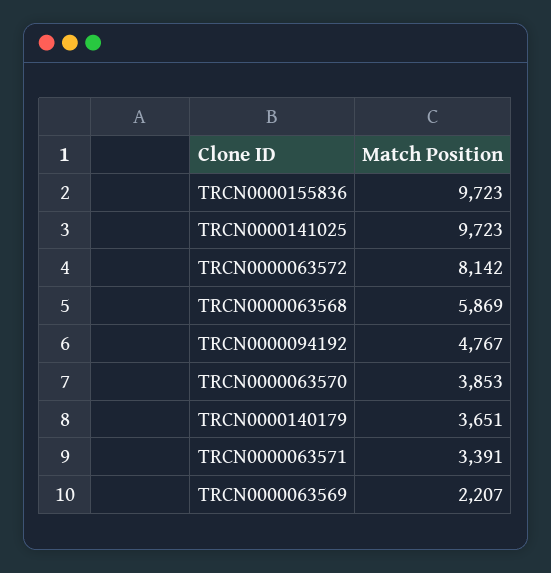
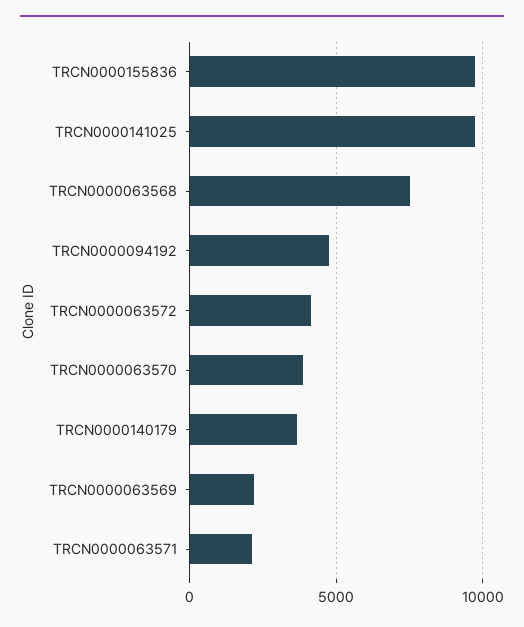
TRCN0000063572: 8142 -> 4000
TRCN0000063568: 5869 -> 7500
TRCN0000063571: 3391 -> 2000

